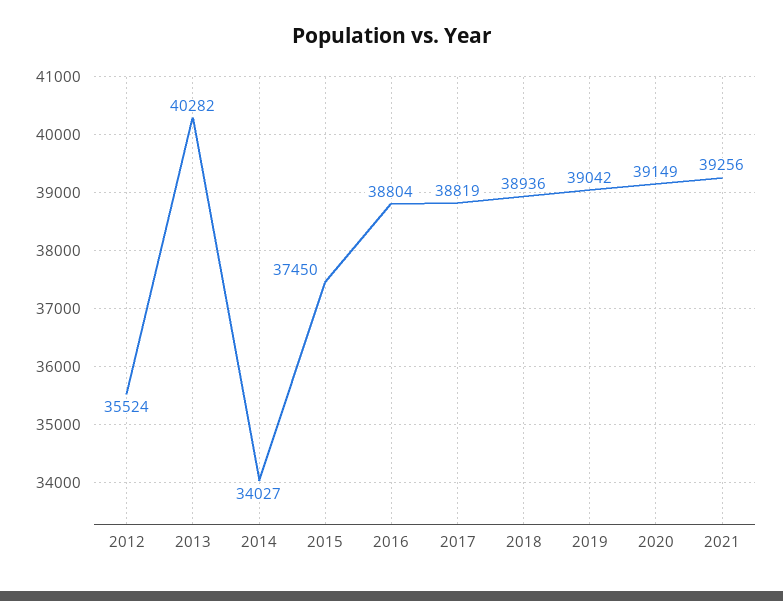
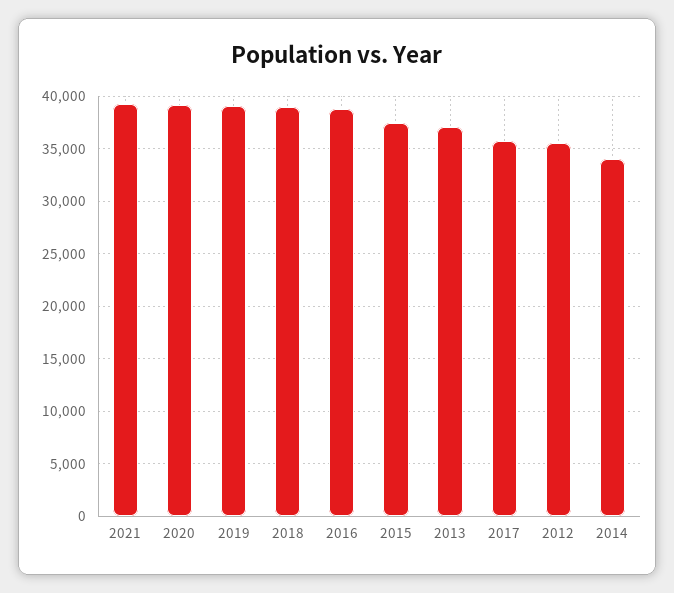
2013: 40282 -> 37000
2017: 38819 -> 36000

